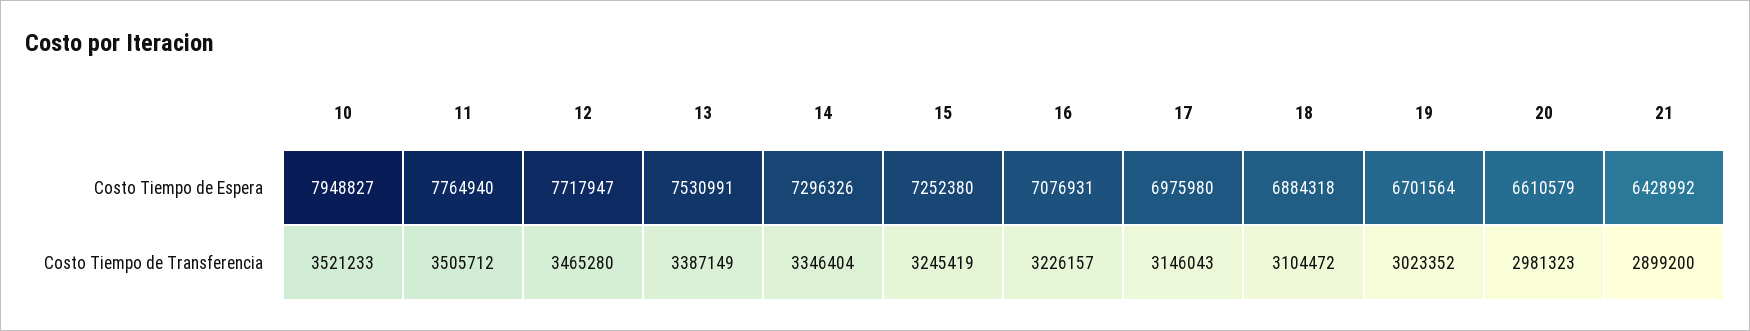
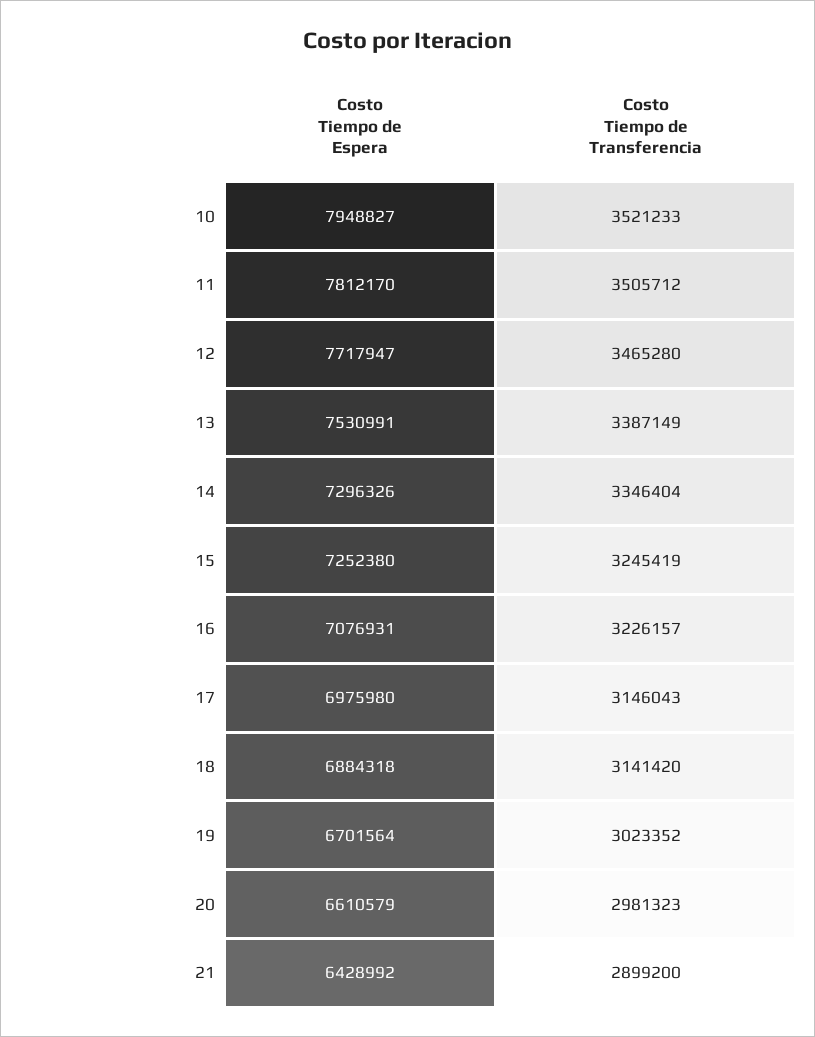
11, Costo Tiempo de Espera: 7764940 -> 7812170
18, Costo Tiempo de Transferencia: 3104472 -> 3141420

